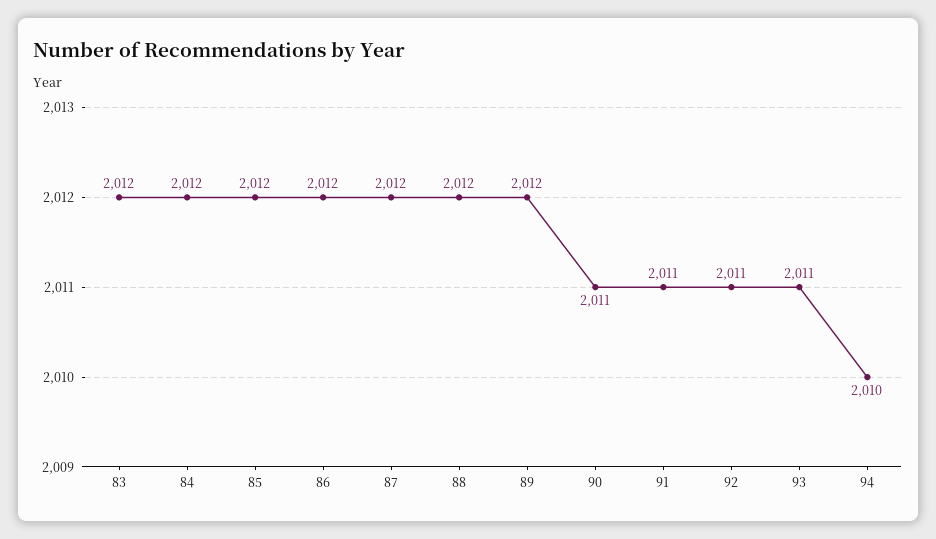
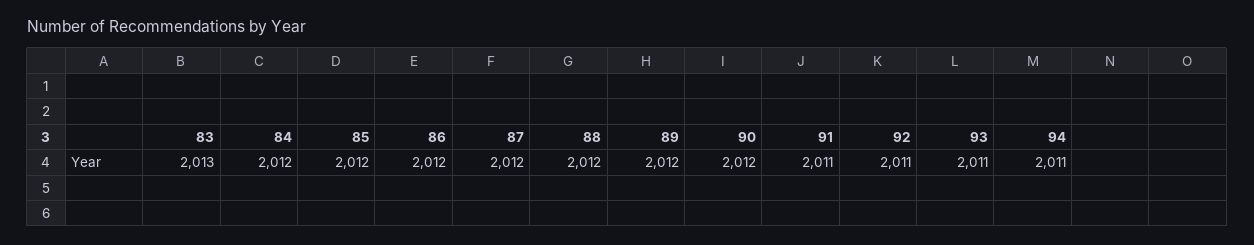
83: 2012 -> 2013
90: 2011 -> 2012
94: 2010 -> 2011

